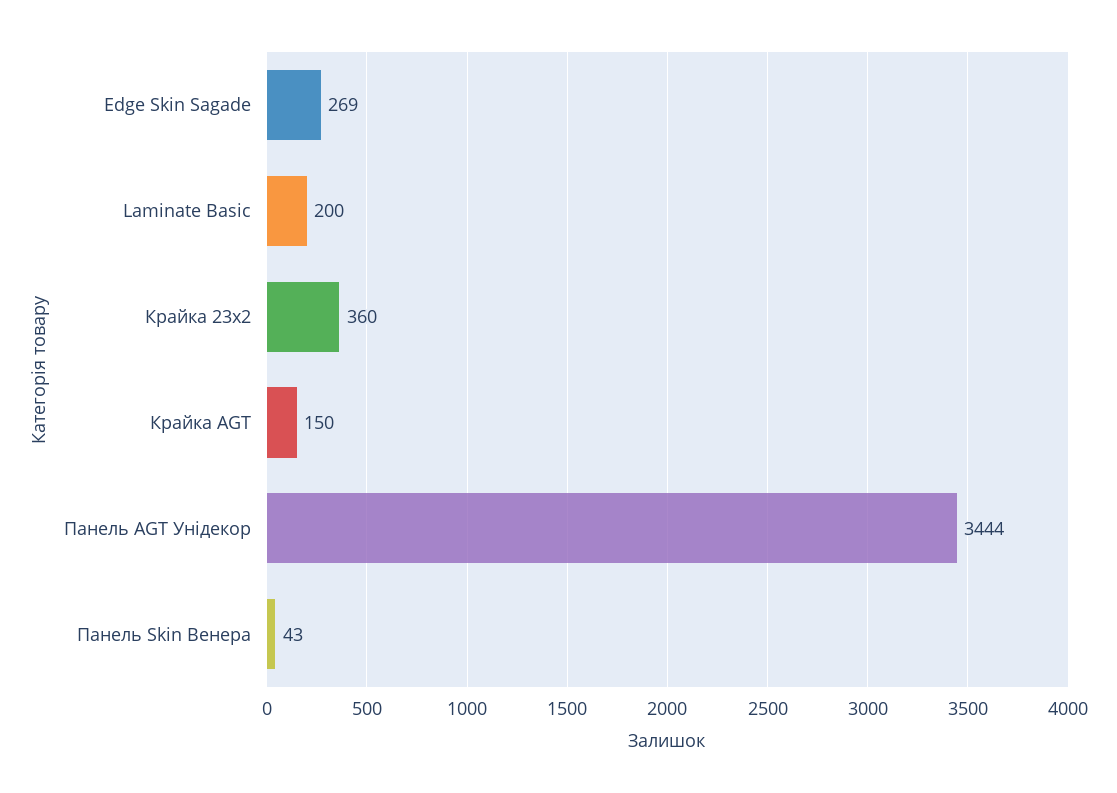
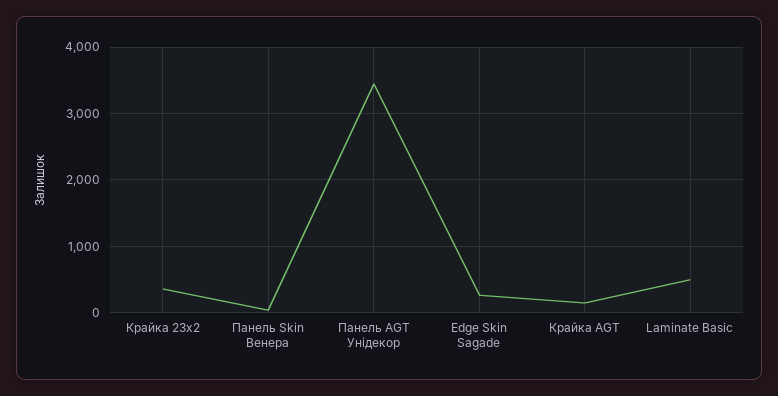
Laminate Basic: 200 -> 500

